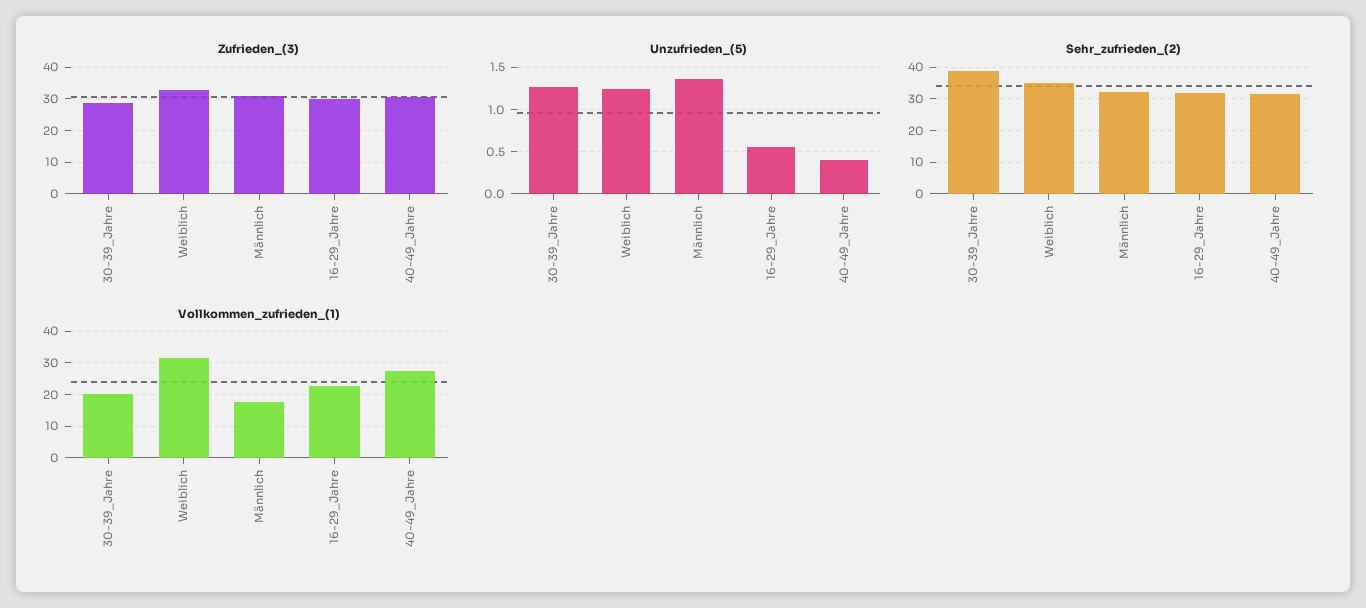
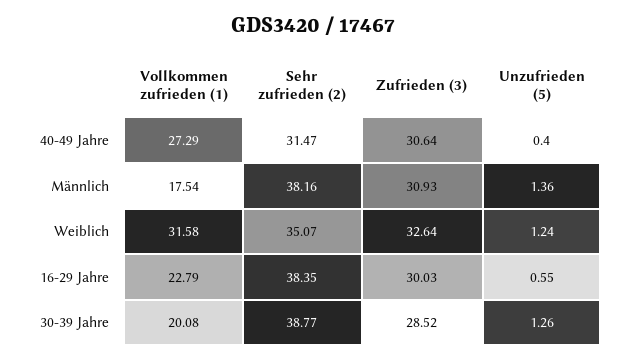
Sehr_zufrieden_(2), Männlich: 32 -> 38.16
Sehr_zufrieden_(2), 16-29_Jahre: 32 -> 38.35

